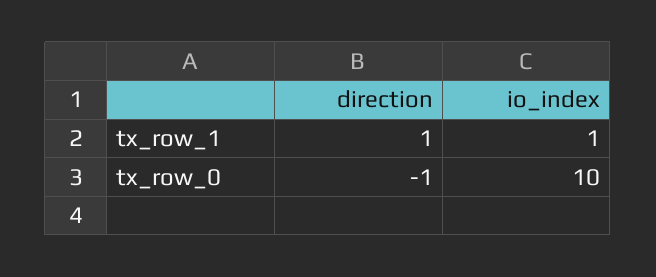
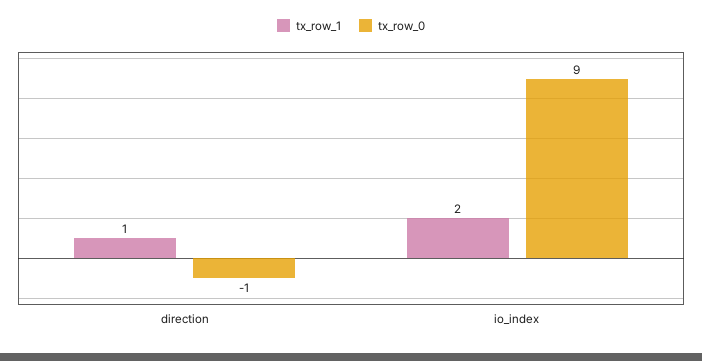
tx_row_1, io_index: 1 -> 2
tx_row_0, io_index: 10 -> 9

